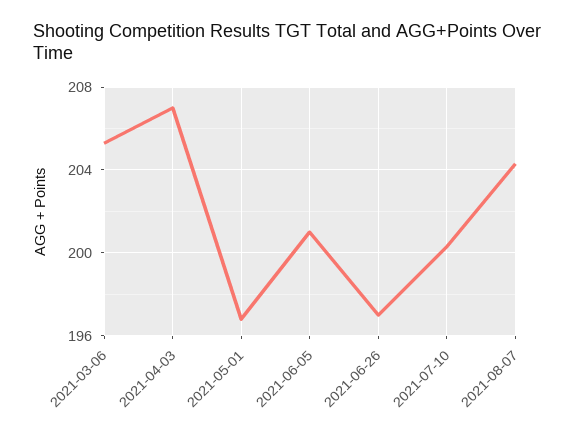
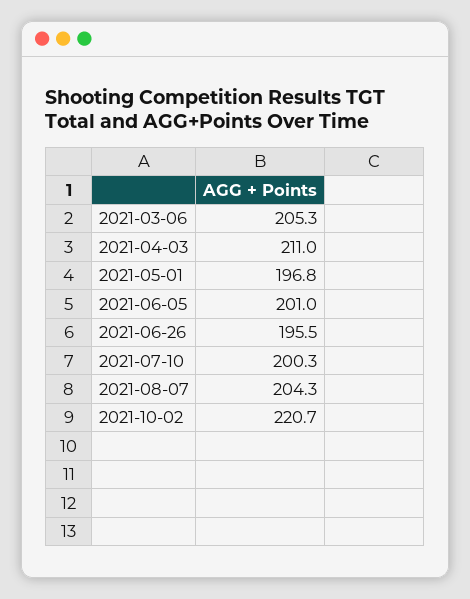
2021-04-03: 207 -> 211
2021-06-26: 197 -> 195.5
2021-10-02: none -> 220.7

